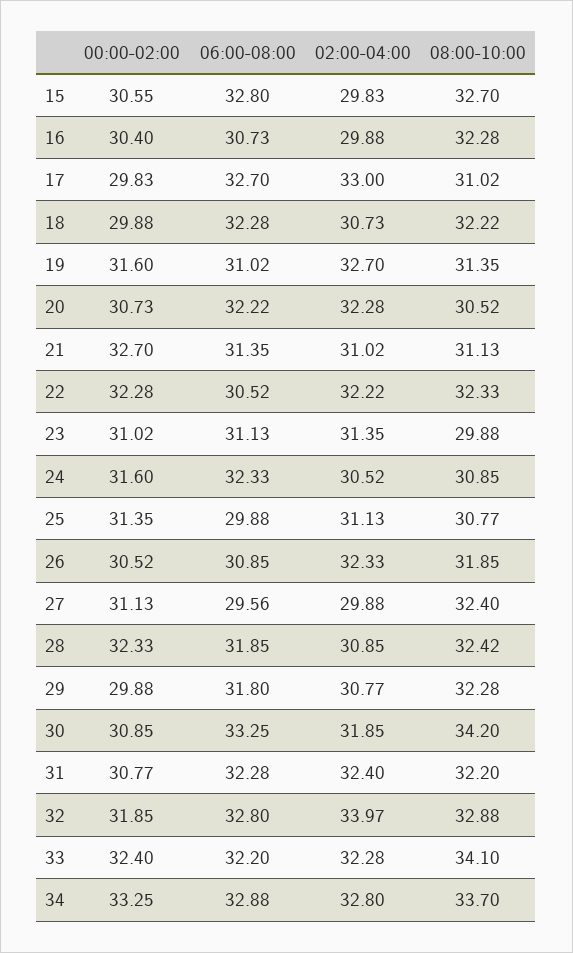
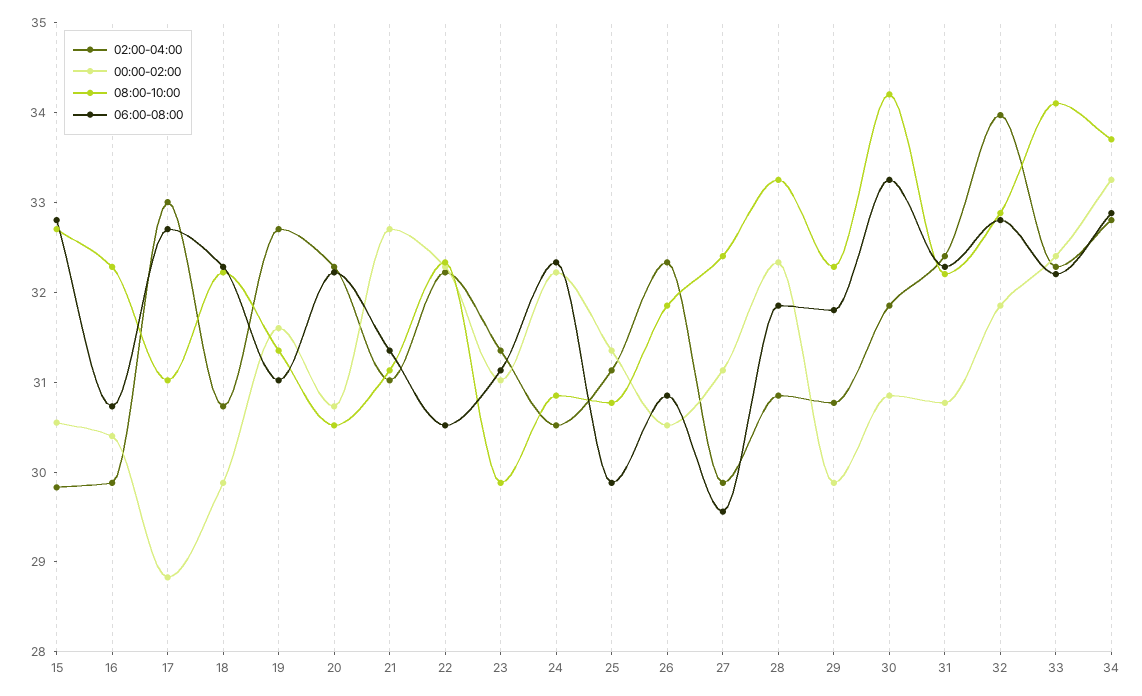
00:00-02:00, 17: 29.83 -> 28.8
00:00-02:00, 24: 31.6 -> 32.2
08:00-10:00, 28: 32.42 -> 33.2

